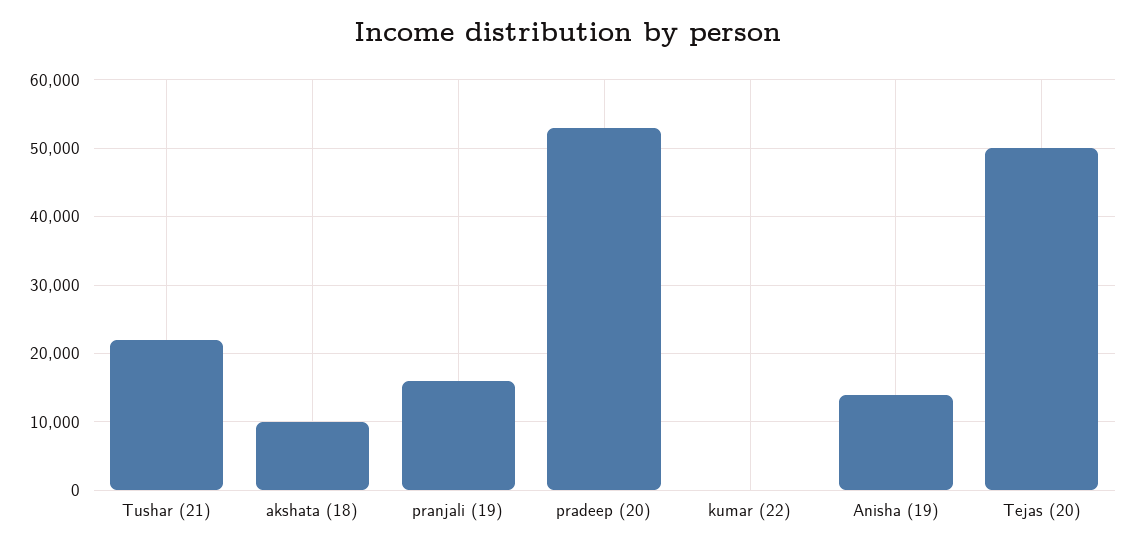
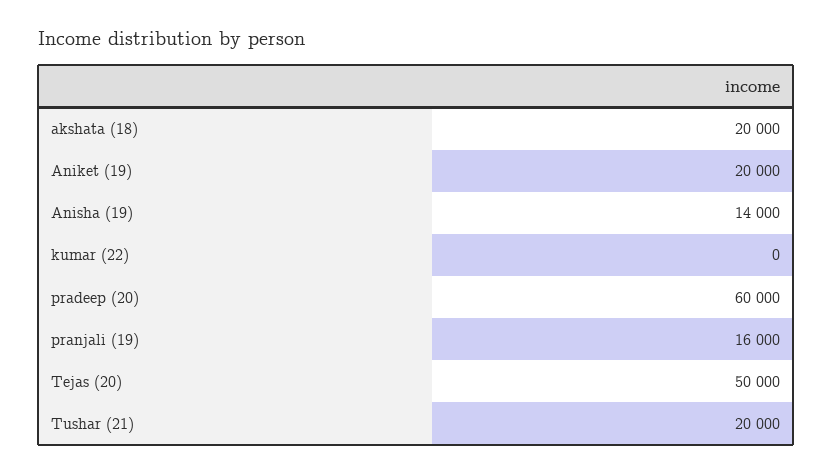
Tushar (21): 22000 -> 20000
akshata (18): 10000 -> 20000
pradeep (20): 53000 -> 60000
Aniket (19): none -> 20000

